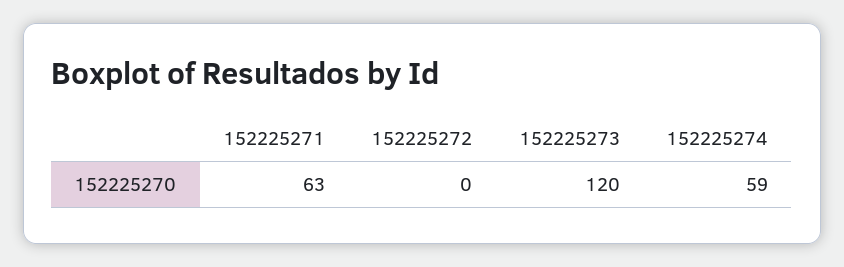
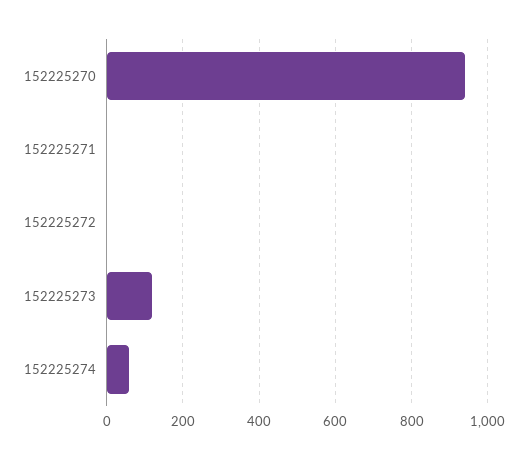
152225271: 63 -> 0
152225270: none -> 940

